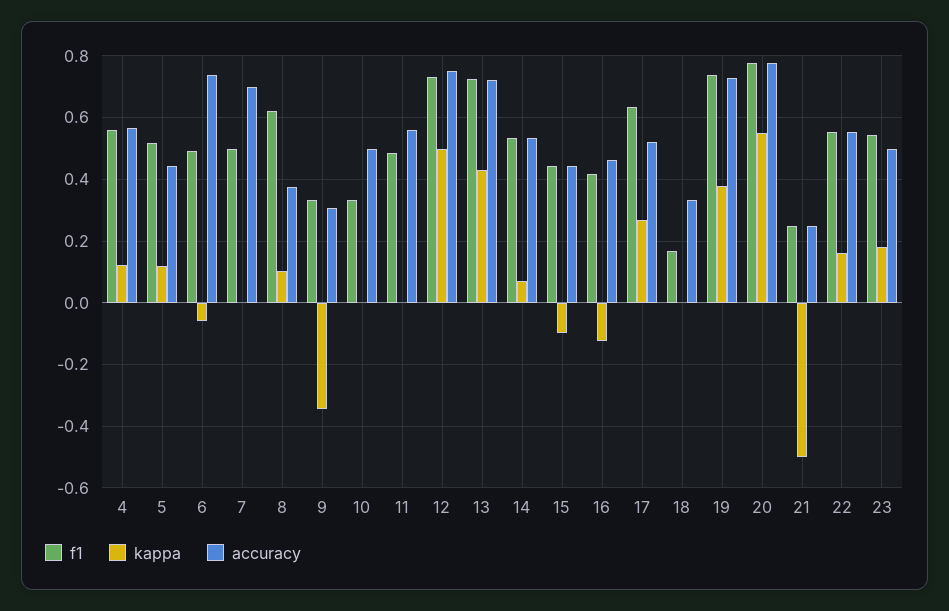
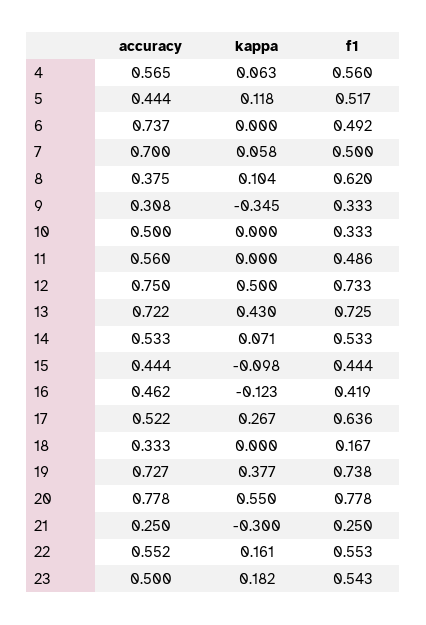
kappa, 4: 0.12 -> 0.063
kappa, 6: -0.06 -> 0
kappa, 7: 0 -> 0.058
kappa, 21: -0.5 -> -0.3

